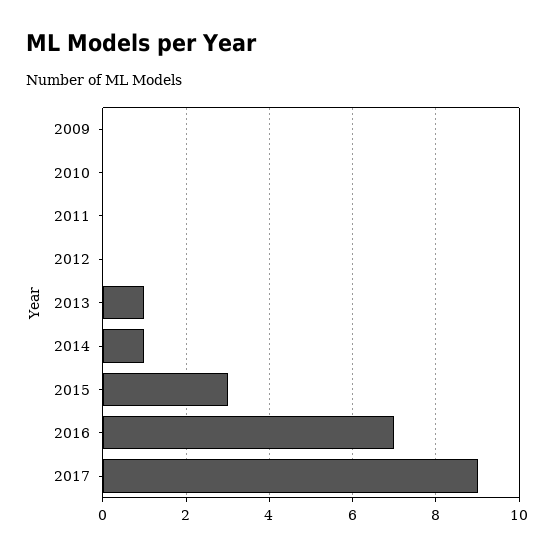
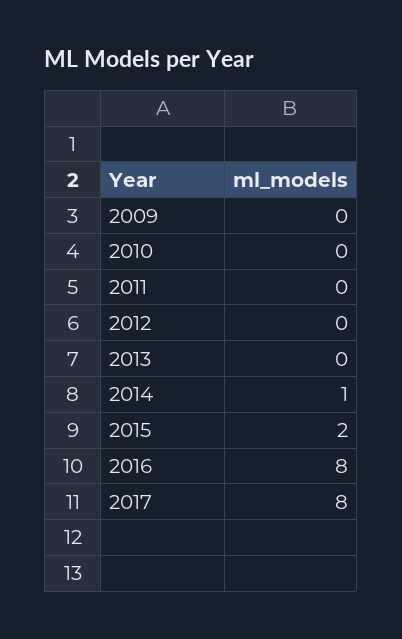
2013: 1 -> 0
2015: 3 -> 2
2016: 7 -> 8
2017: 9 -> 8

